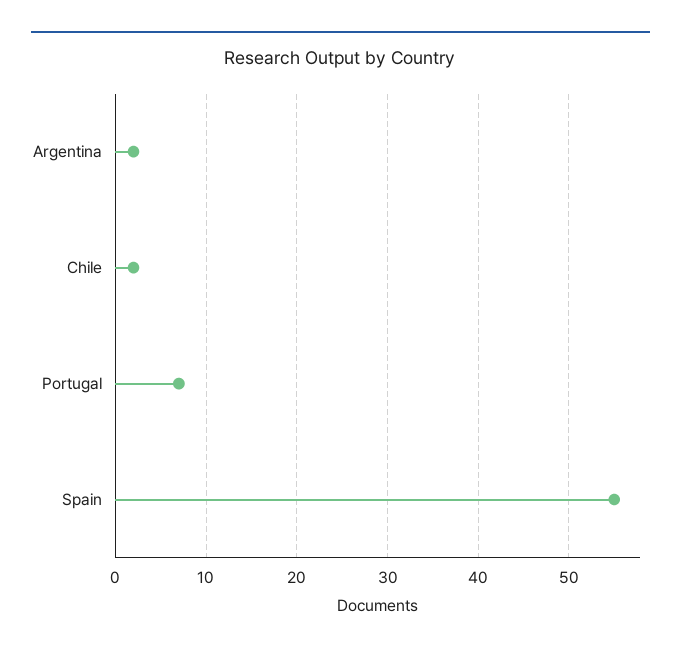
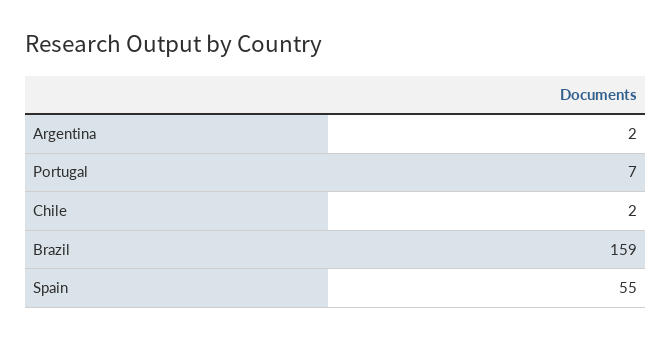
Brazil: none -> 159

